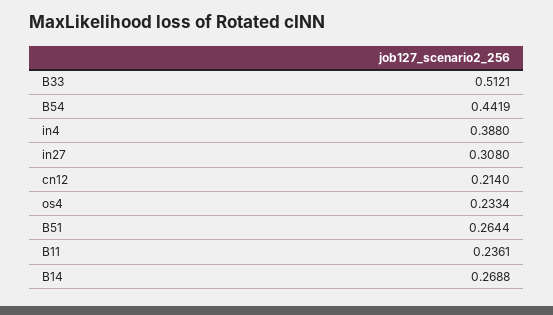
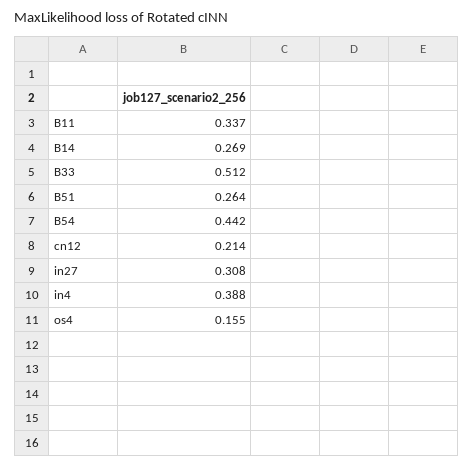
os4: 0.2334 -> 0.155
B11: 0.2361 -> 0.337

